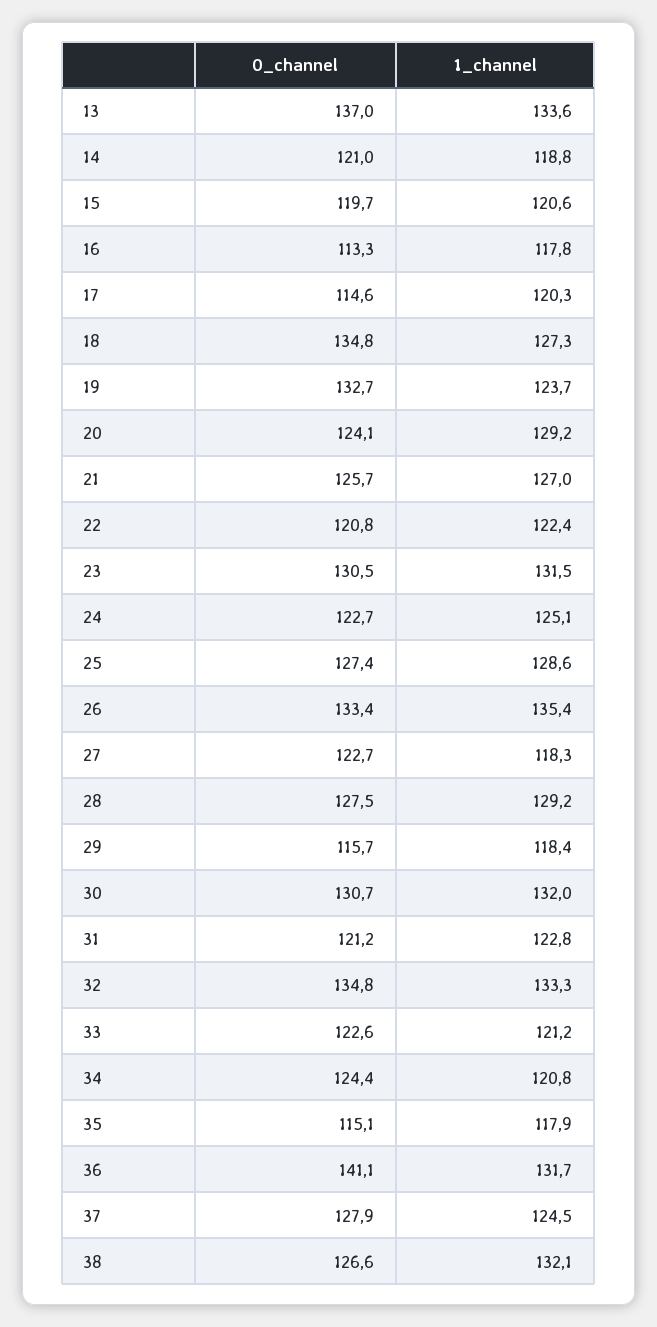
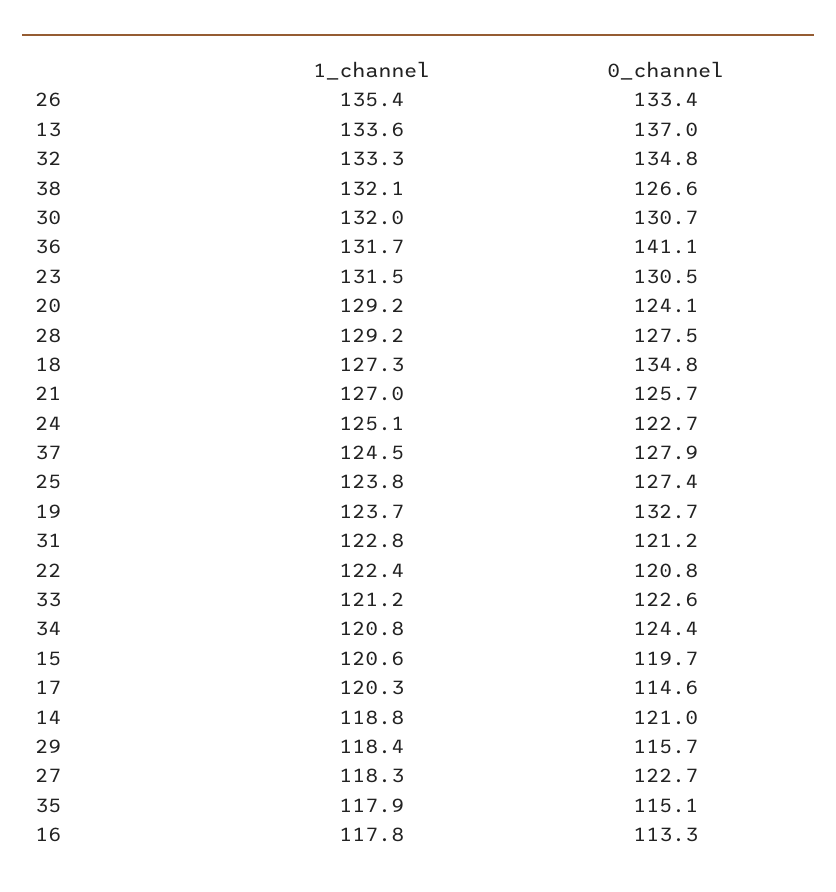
1_channel, 25: 128.6 -> 123.8

